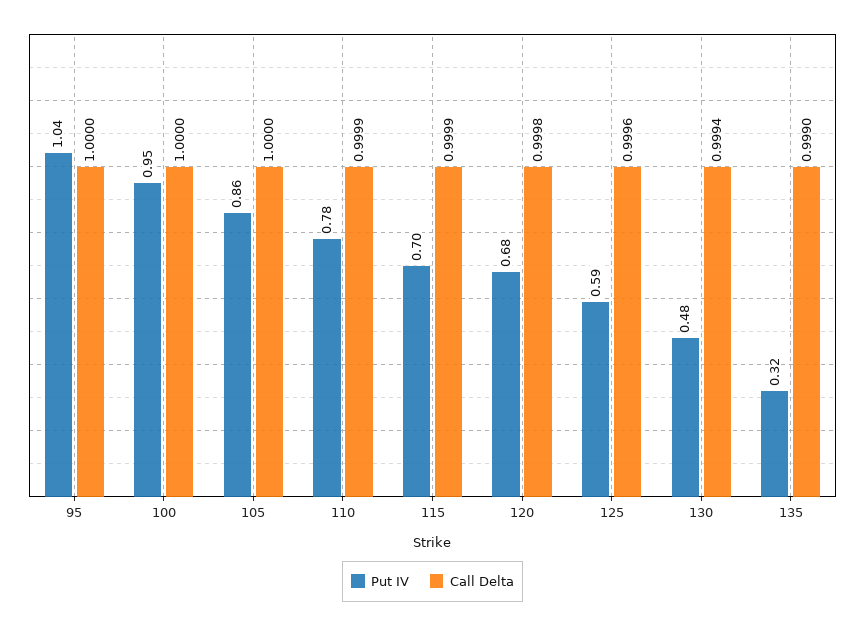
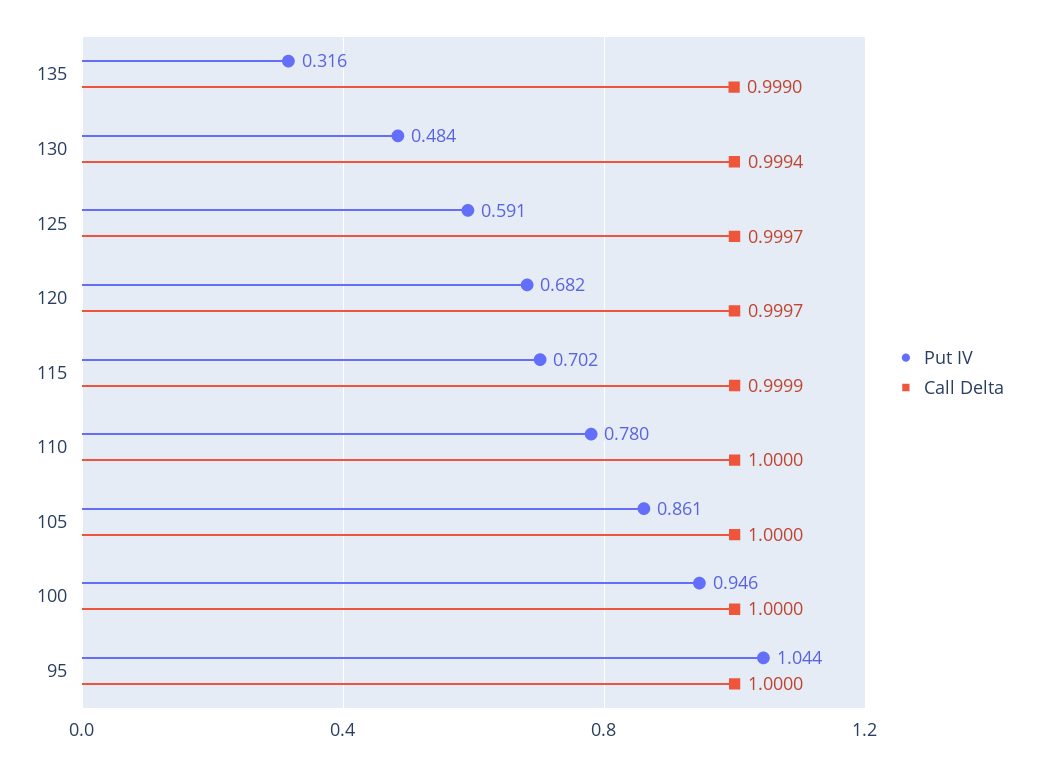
Call Delta, 110: 0.9999 -> 1
Call Delta, 120: 0.9998 -> 0.9997
Call Delta, 125: 0.9996 -> 0.9997

